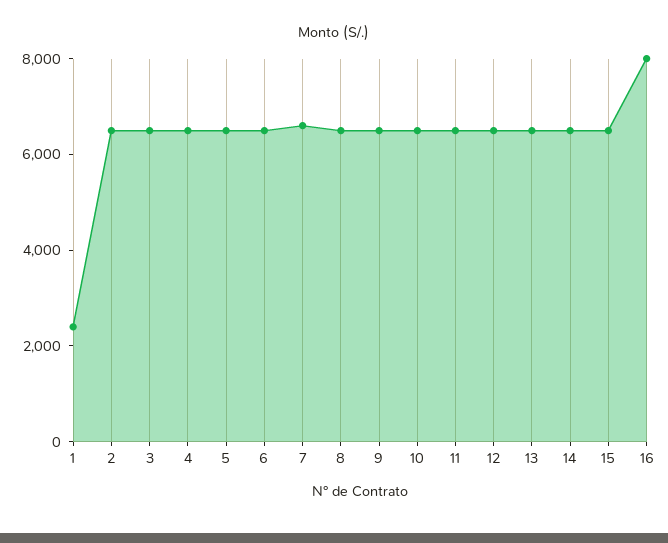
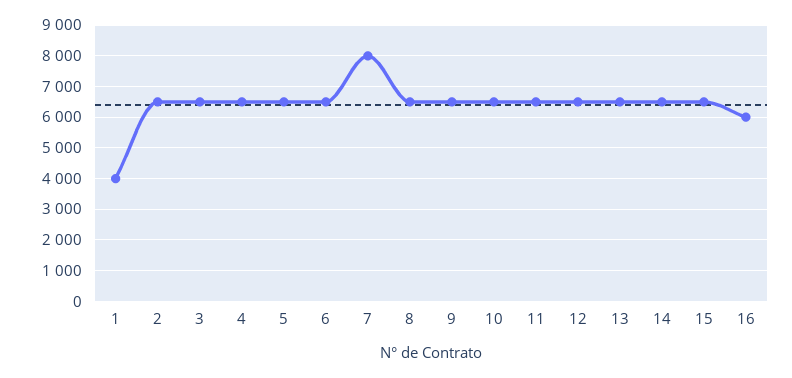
1: 2500 -> 4000
7: 6500 -> 8000
16: 8000 -> 6000

